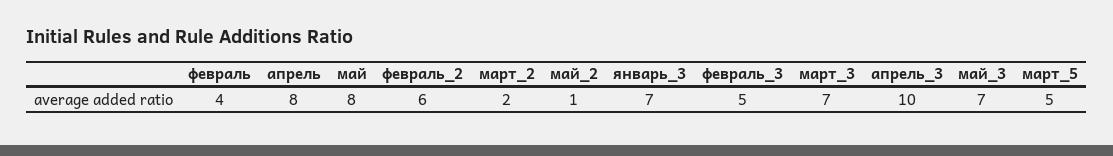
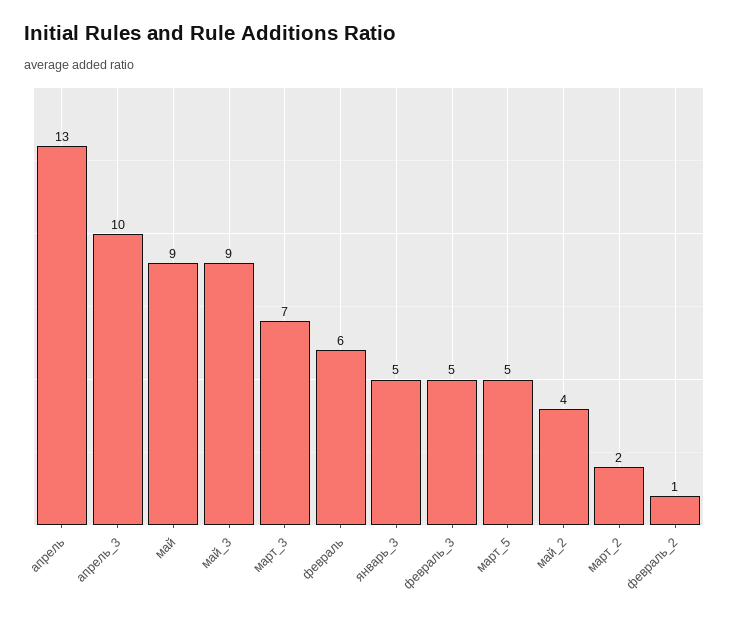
февраль: 4 -> 6
апрель: 8 -> 13
май: 8 -> 9
февраль_2: 6 -> 1
май_2: 1 -> 4
январь_3: 7 -> 5
май_3: 7 -> 9

